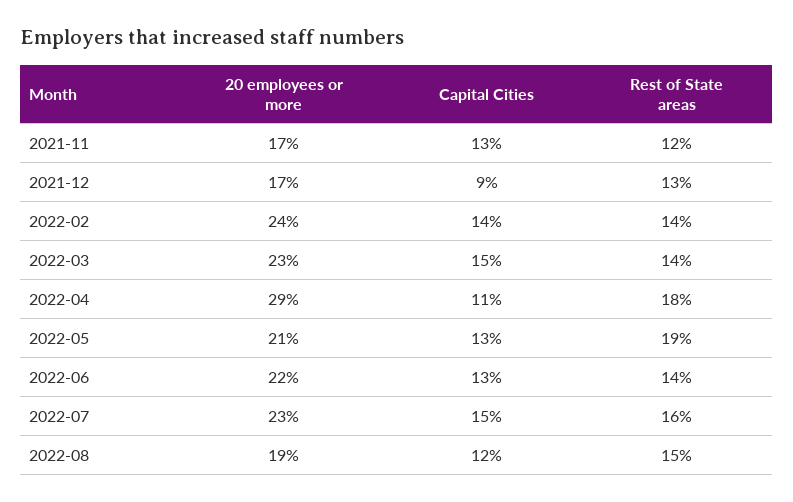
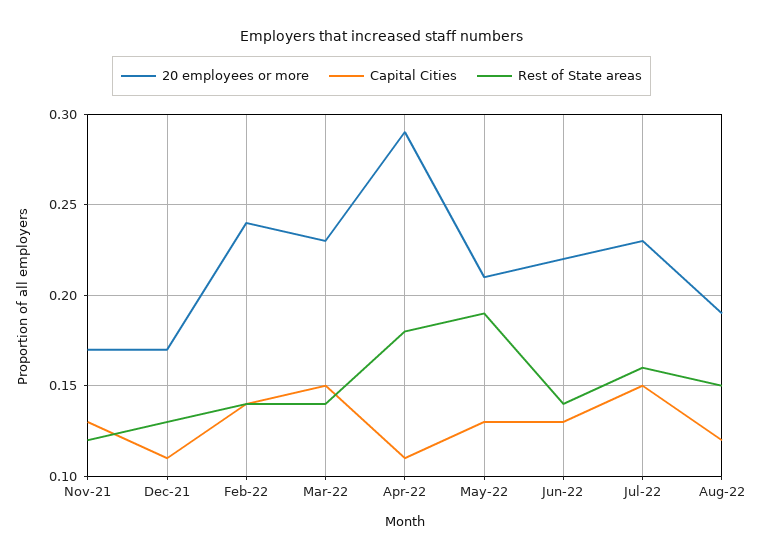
Capital Cities, 2021-12: 0.09 -> 0.11

